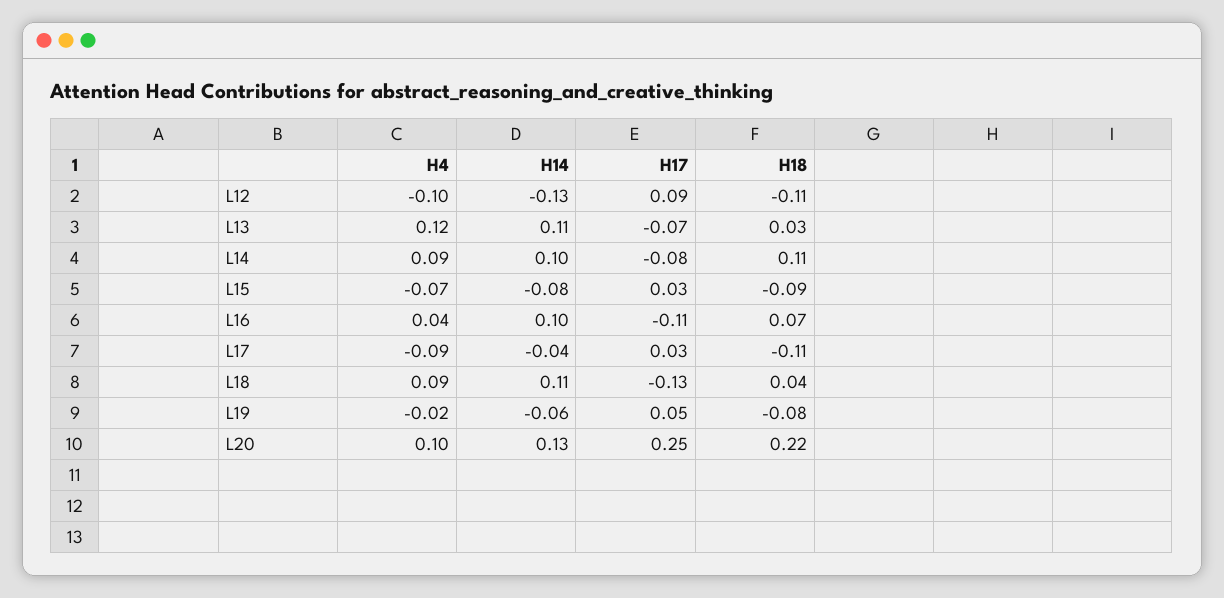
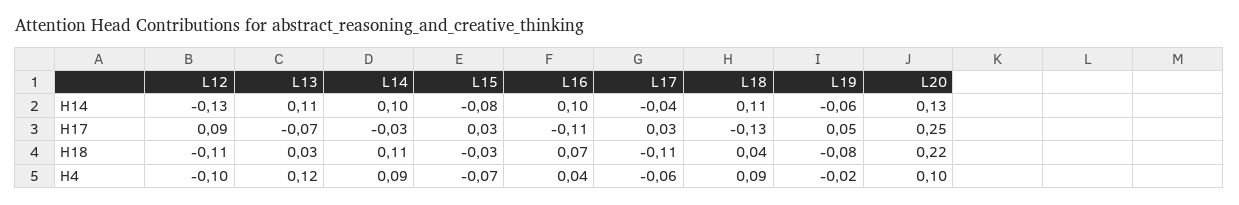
H17, L14: -0.08 -> -0.03
H18, L15: -0.09 -> -0.03
H4, L17: -0.09 -> -0.06

